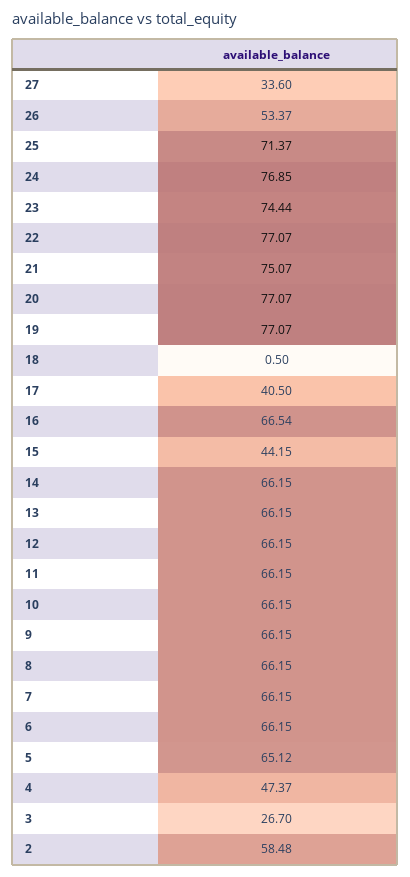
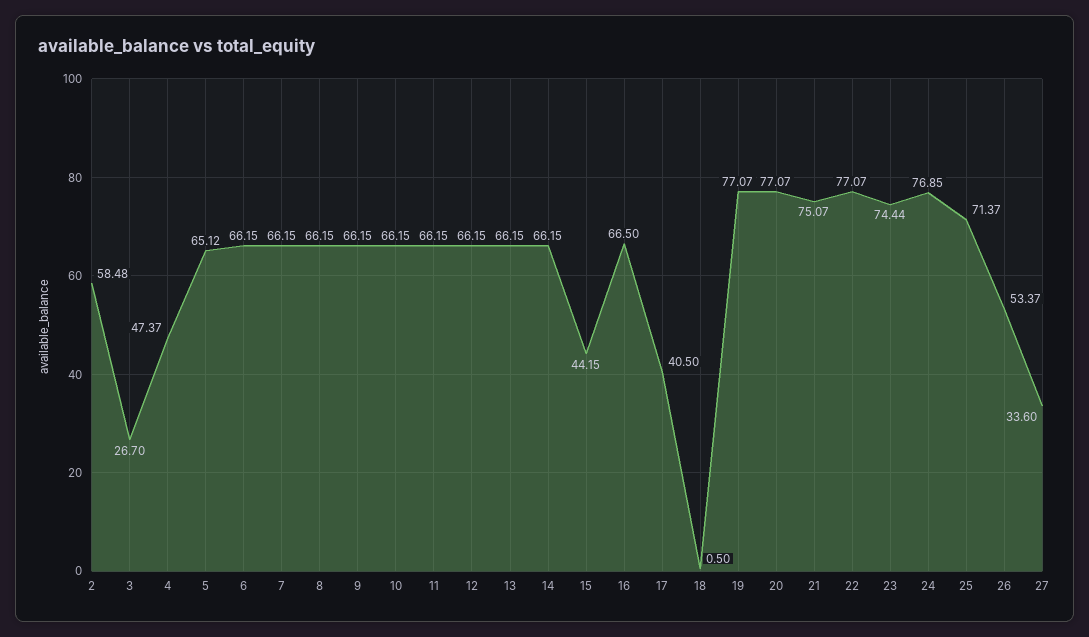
16: 66.54 -> 66.5

